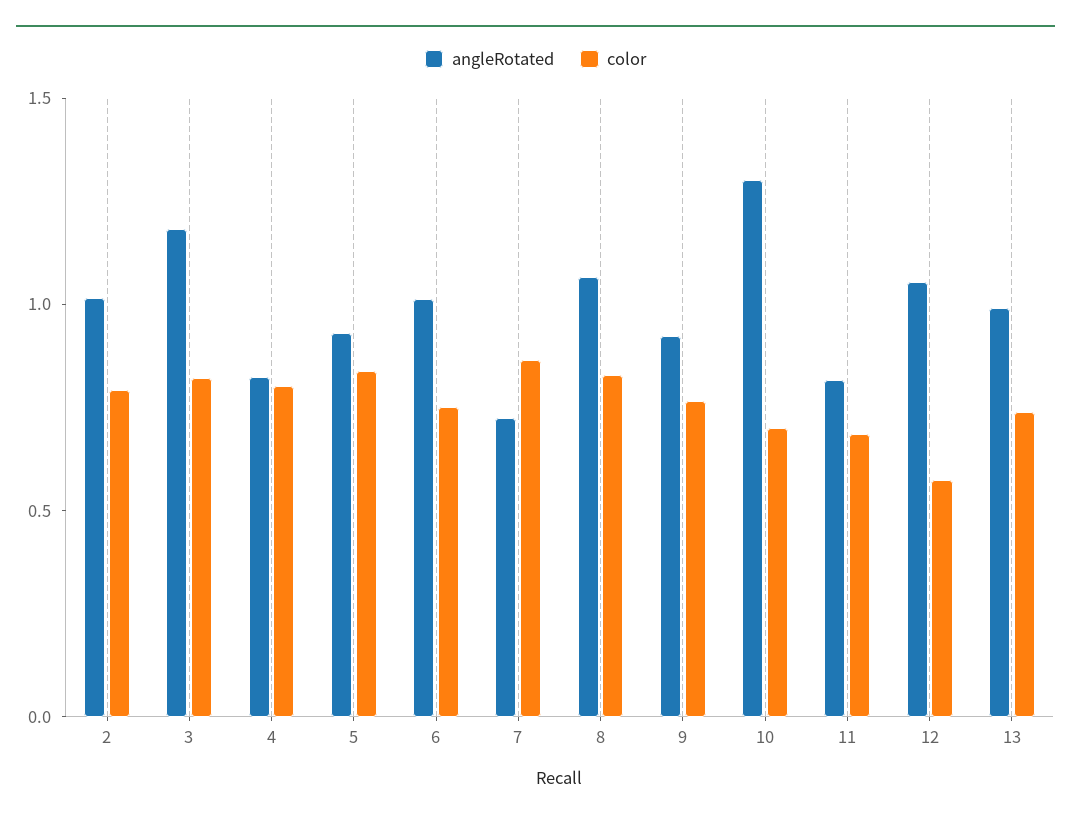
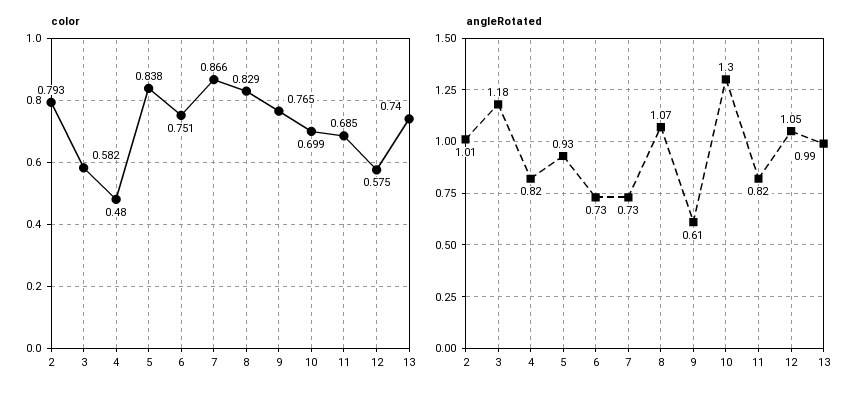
color, 3: 0.8 -> 0.582
color, 4: 0.8 -> 0.48
angleRotated, 6: 1 -> 0.73
angleRotated, 9: 0.9 -> 0.61

